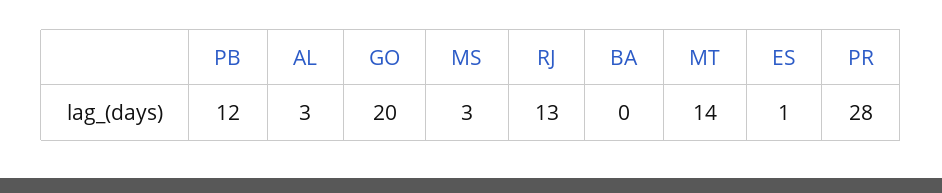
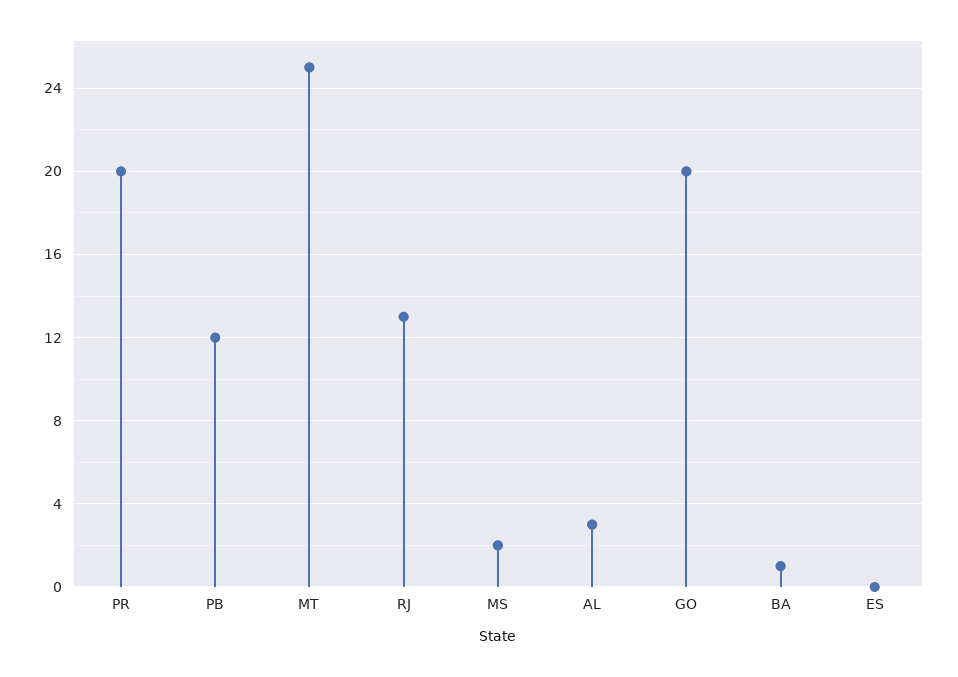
MS: 3 -> 2
BA: 0 -> 1
MT: 14 -> 25
ES: 1 -> 0
PR: 28 -> 20

